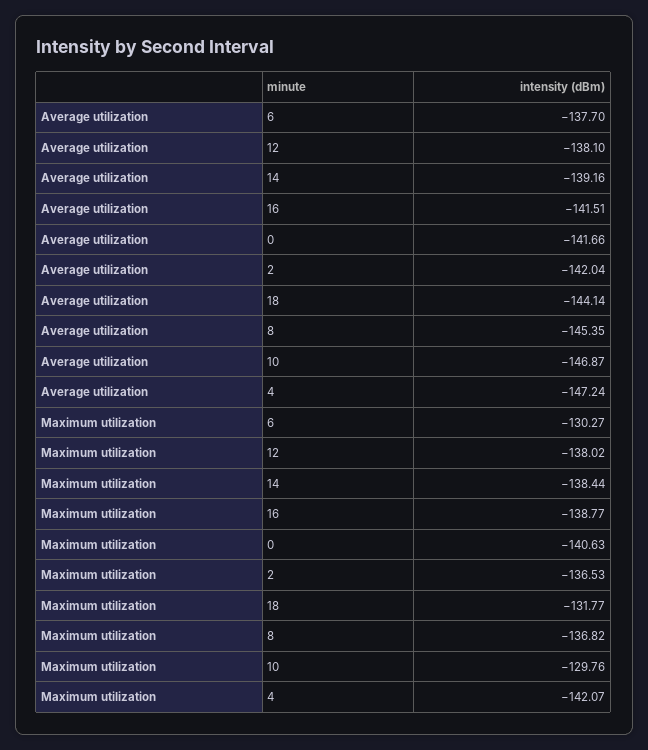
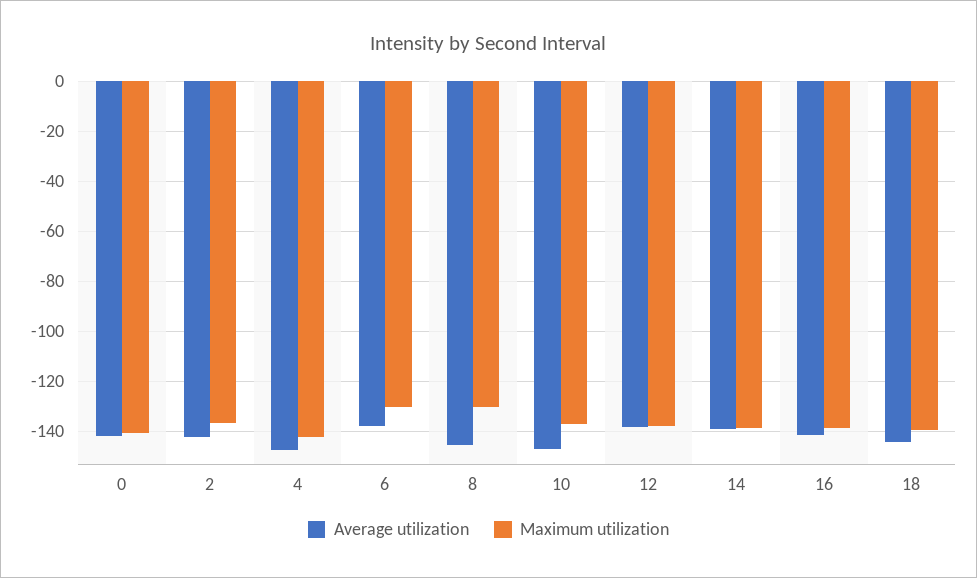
Maximum utilization, 18: -131.77 -> -140
Maximum utilization, 8: -136.82 -> -130
Maximum utilization, 10: -129.76 -> -137.5

